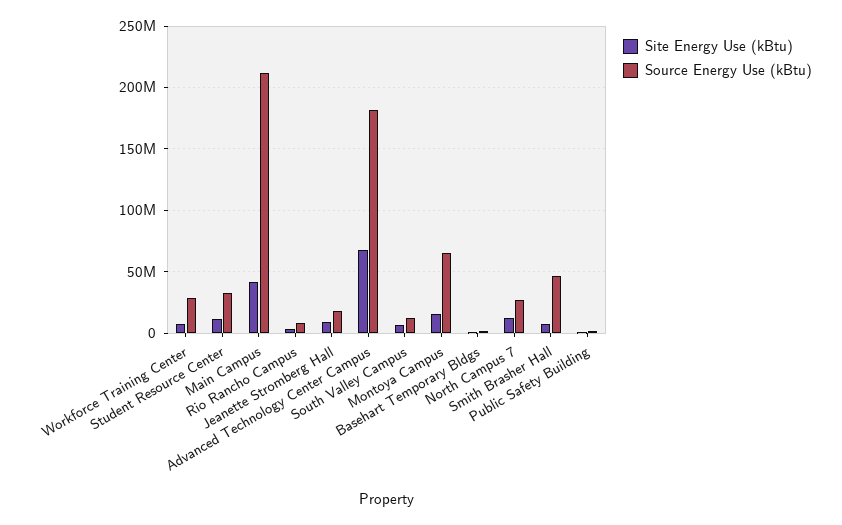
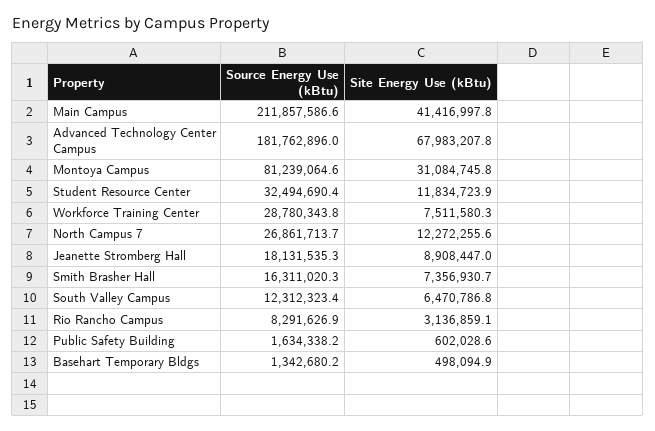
Site Energy Use (kBtu), Montoya Campus: 15000000 -> 31084745.8
Source Energy Use (kBtu), Montoya Campus: 65000000 -> 81239064.6
Source Energy Use (kBtu), Smith Brasher Hall: 45000000 -> 16311020.3

